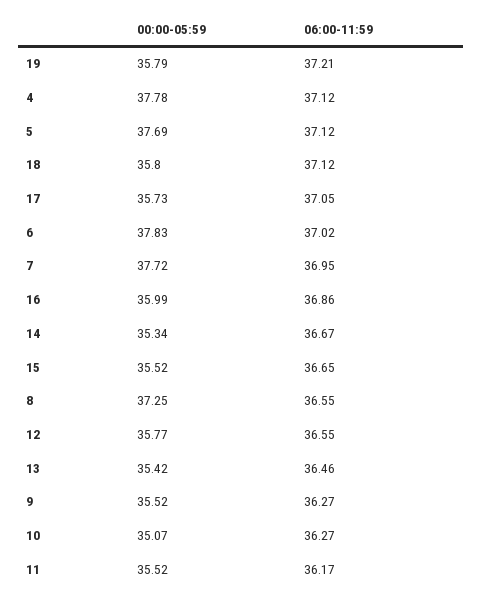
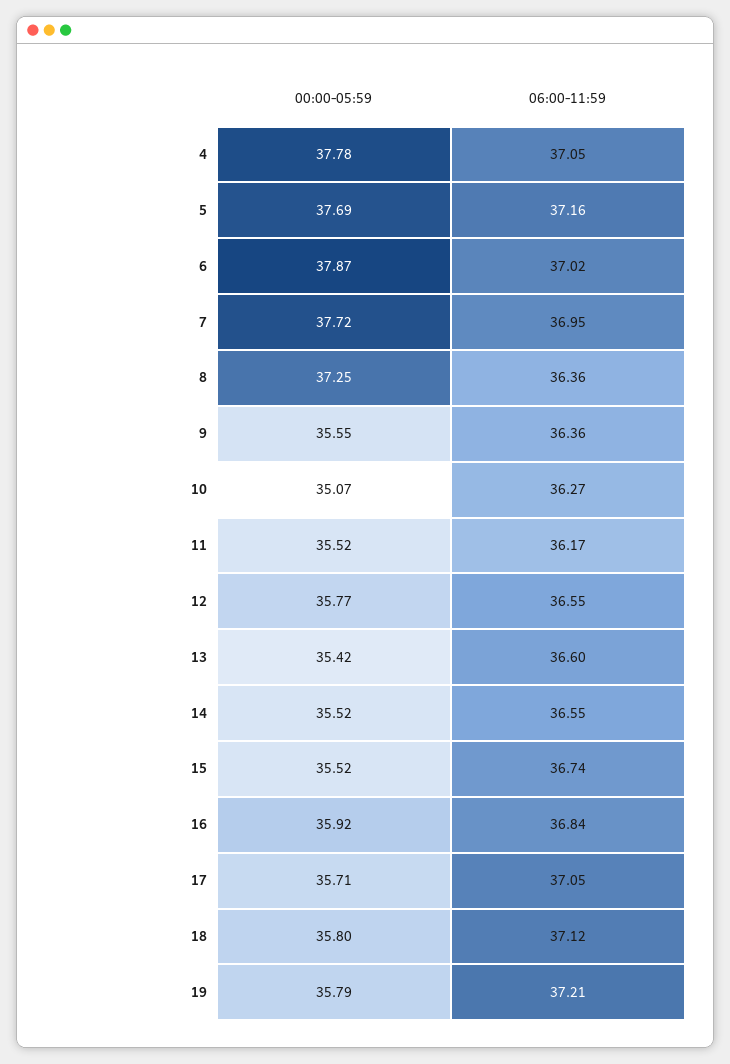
06:00-11:59, 4: 37.12 -> 37.05
06:00-11:59, 5: 37.12 -> 37.16
00:00-05:59, 17: 35.73 -> 35.71
00:00-05:59, 6: 37.83 -> 37.87
00:00-05:59, 16: 35.99 -> 35.92
06:00-11:59, 16: 36.86 -> 36.84
00:00-05:59, 14: 35.34 -> 35.52
06:00-11:59, 14: 36.67 -> 36.55
06:00-11:59, 15: 36.65 -> 36.74
06:00-11:59, 8: 36.55 -> 36.36
06:00-11:59, 13: 36.46 -> 36.6
00:00-05:59, 9: 35.52 -> 35.55
06:00-11:59, 9: 36.27 -> 36.36

